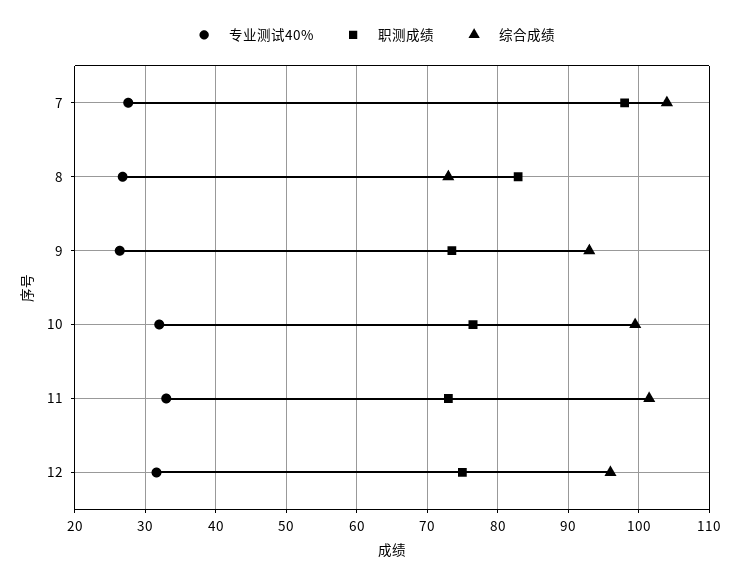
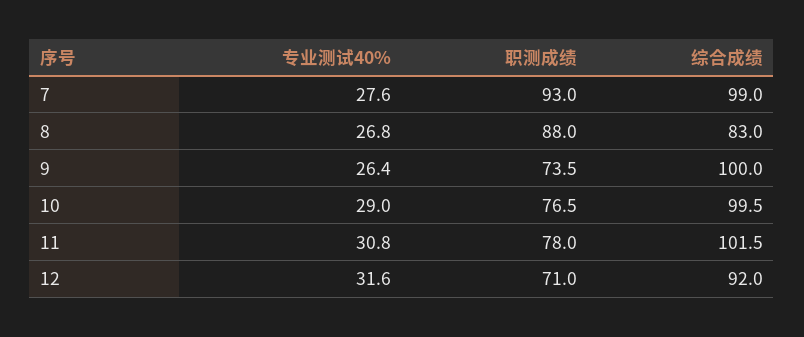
职测成绩, 7: 98 -> 93
综合成绩, 7: 104 -> 99
职测成绩, 8: 83 -> 88
综合成绩, 8: 73 -> 83
综合成绩, 9: 93 -> 100
专业测试40%, 10: 32 -> 29
专业测试40%, 11: 33 -> 30.8
职测成绩, 11: 73 -> 78
职测成绩, 12: 75 -> 71
综合成绩, 12: 96 -> 92

